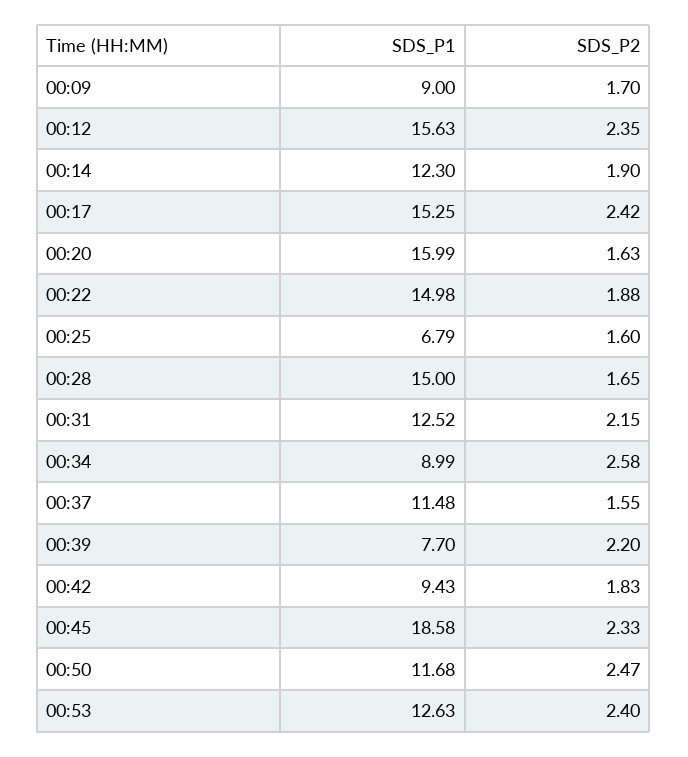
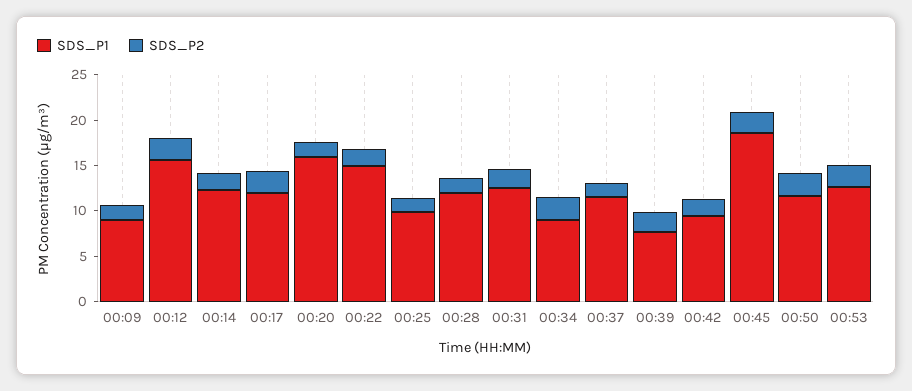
SDS_P1, 00:17: 15.25 -> 12
SDS_P1, 00:25: 6.79 -> 10
SDS_P1, 00:28: 15 -> 12

